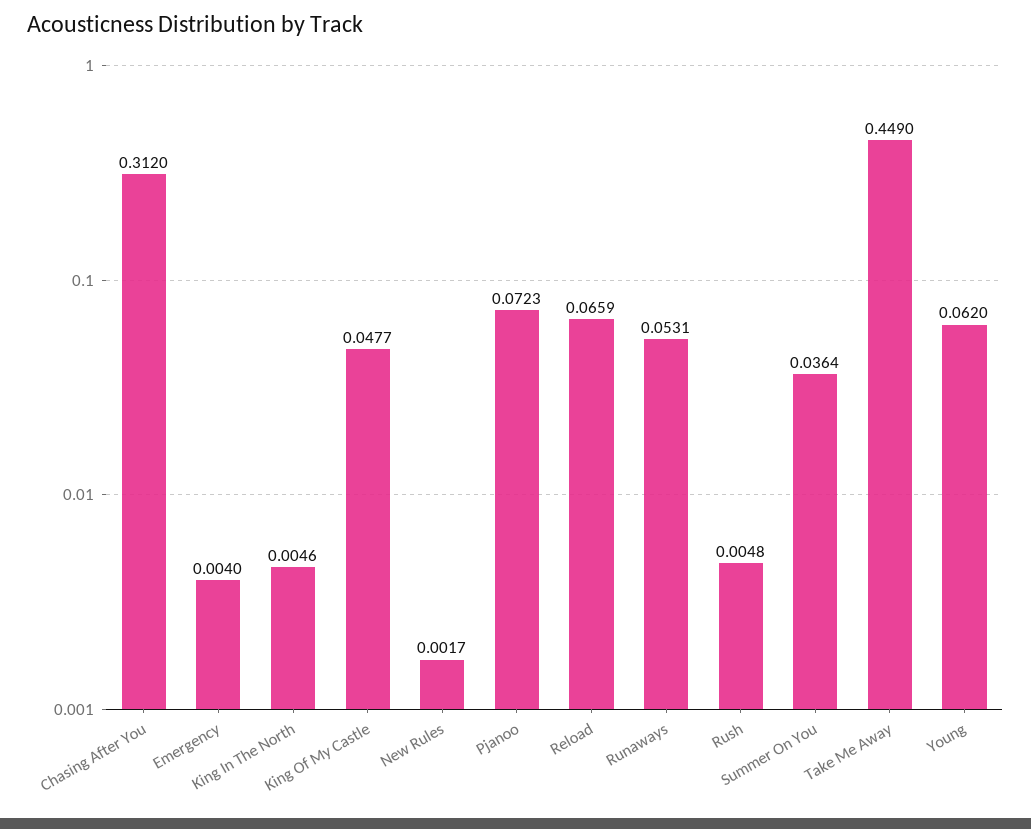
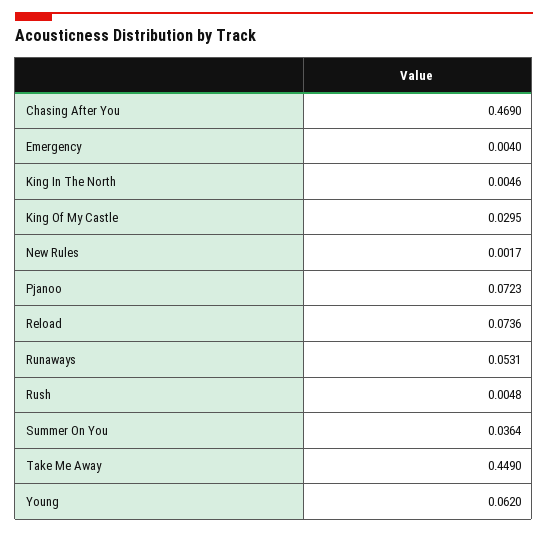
Chasing After You: 0.312 -> 0.469
King Of My Castle: 0.0477 -> 0.0295
Reload: 0.0659 -> 0.0736

